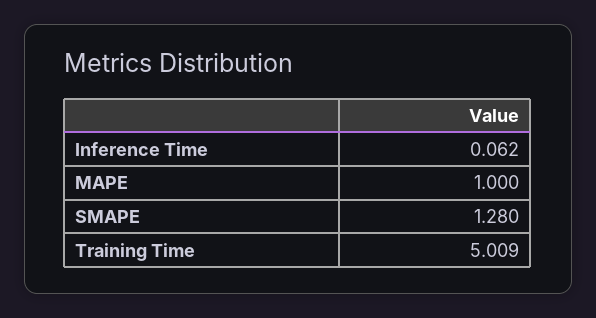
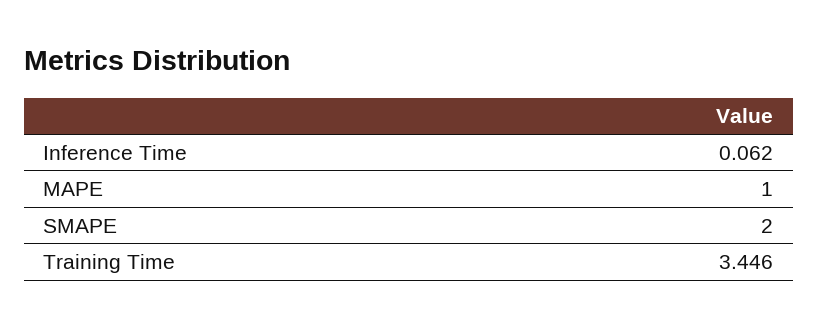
SMAPE: 1.28 -> 2
Training Time: 5.009 -> 3.446

